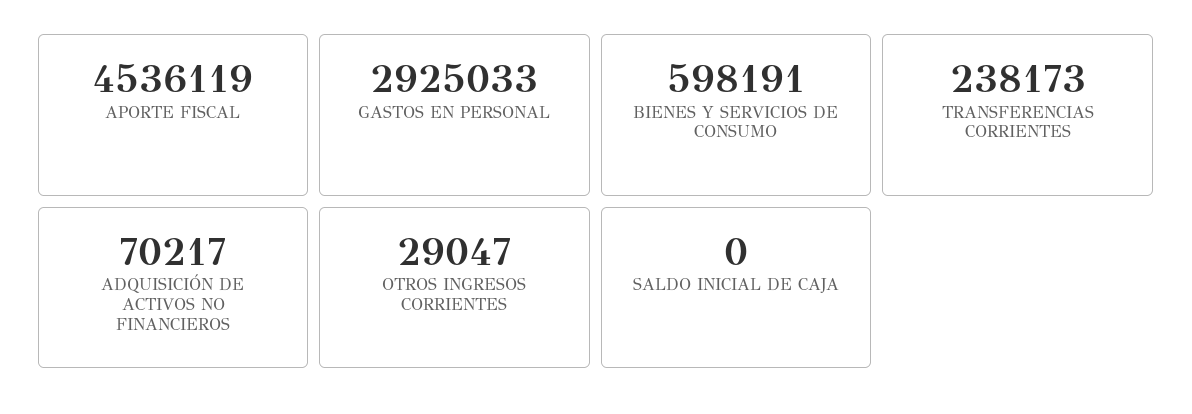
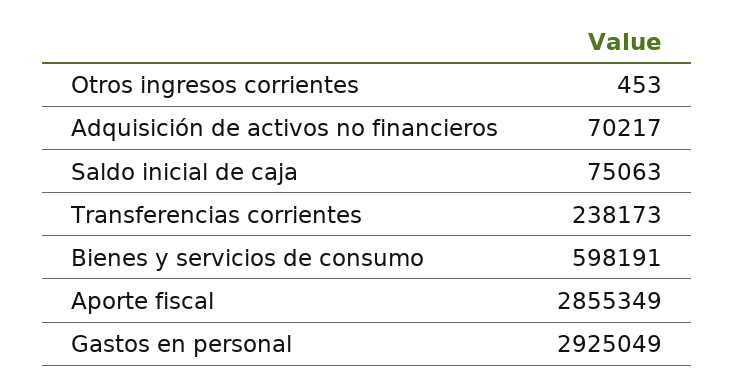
APORTE FISCAL: 4536119 -> 2855349
GASTOS EN PERSONAL: 2925033 -> 2925049
OTROS INGRESOS CORRIENTES: 29047 -> 453
SALDO INICIAL DE CAJA: 0 -> 75063

